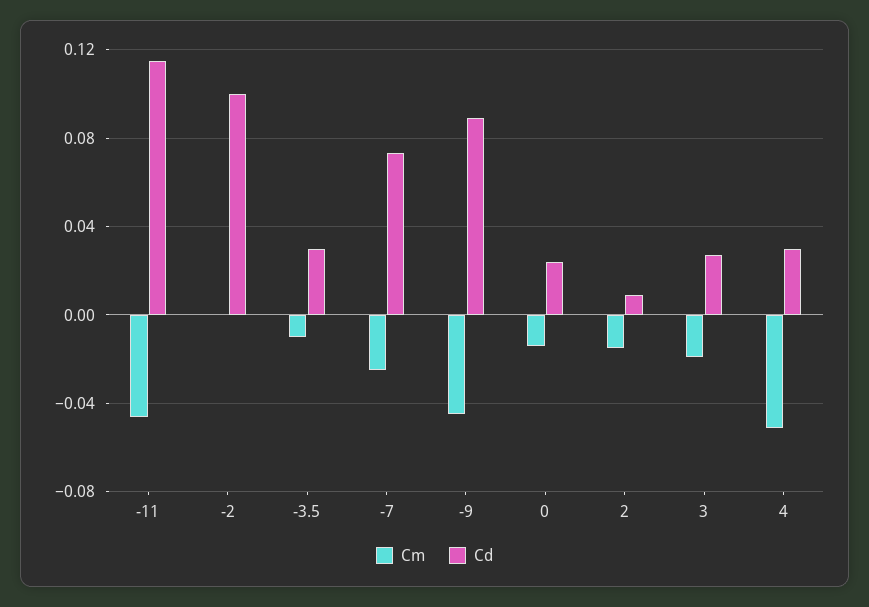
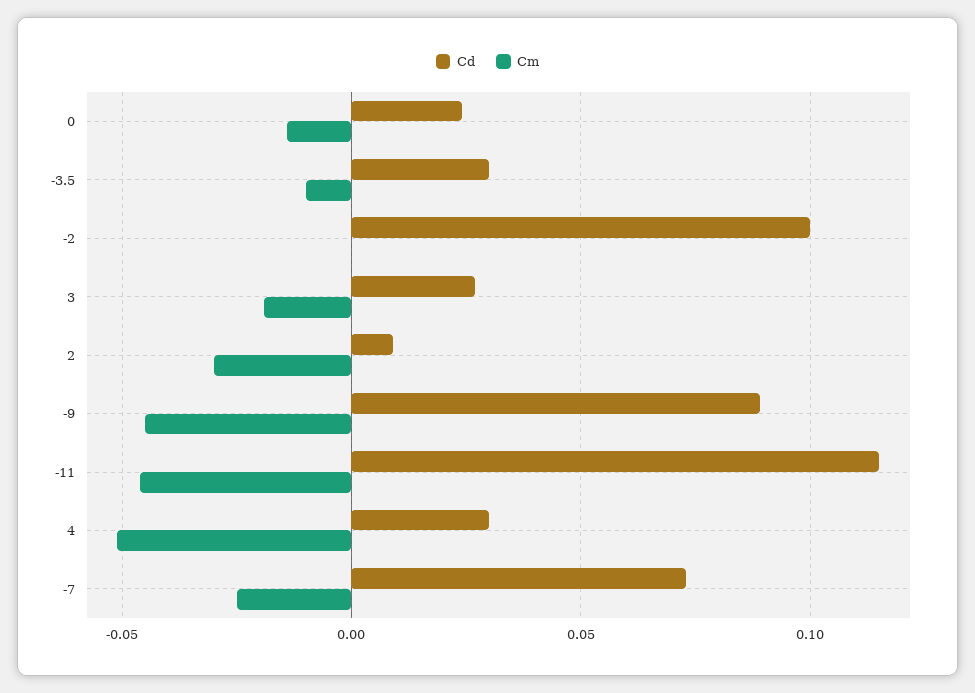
Cm, 2: -0.015 -> -0.03

